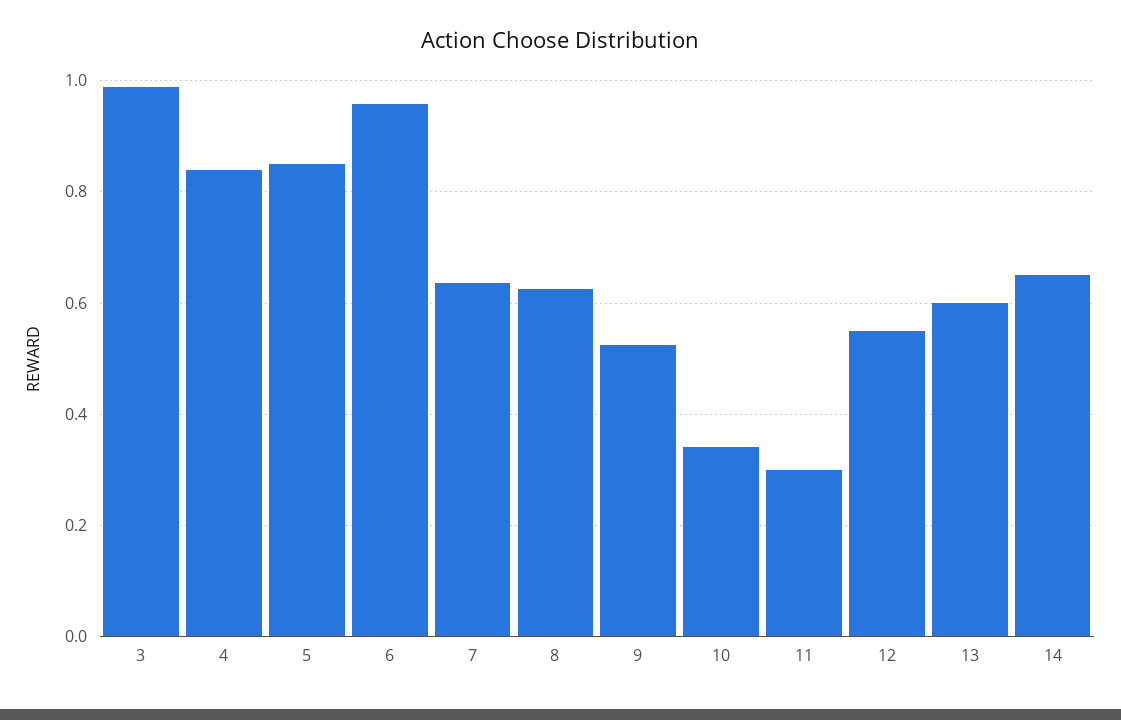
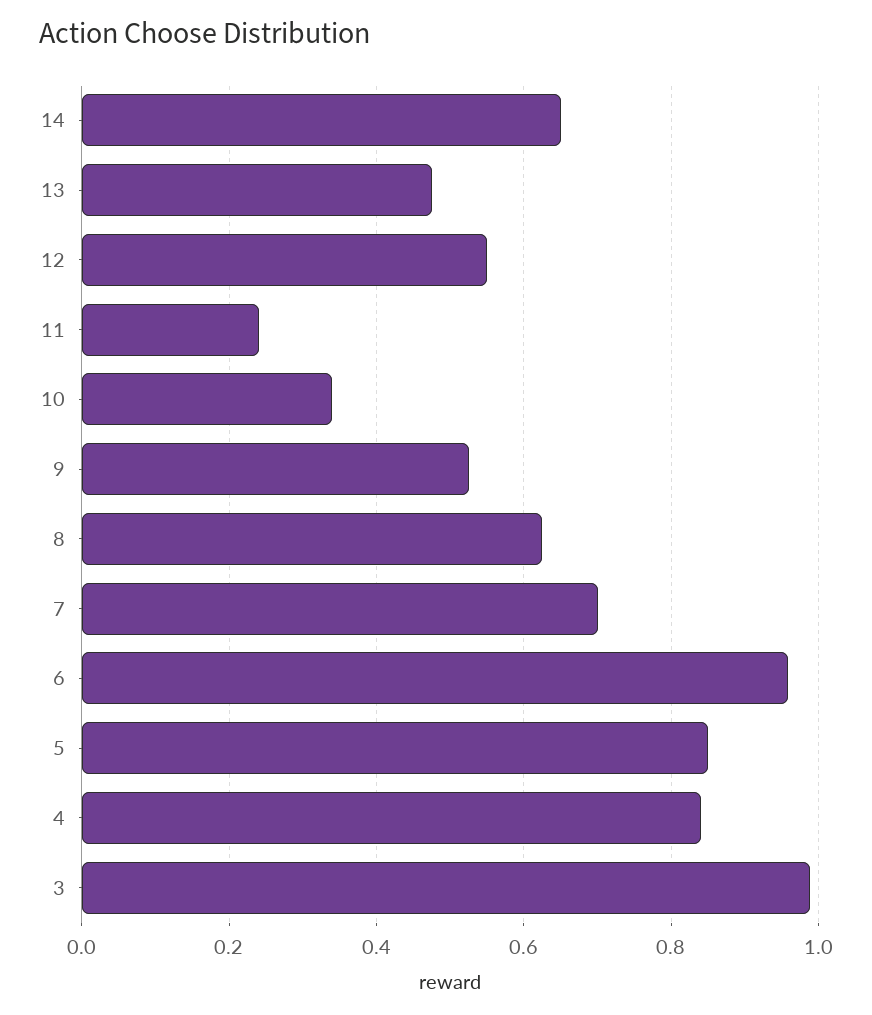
7: 0.64 -> 0.7
11: 0.3 -> 0.24
13: 0.6 -> 0.48

